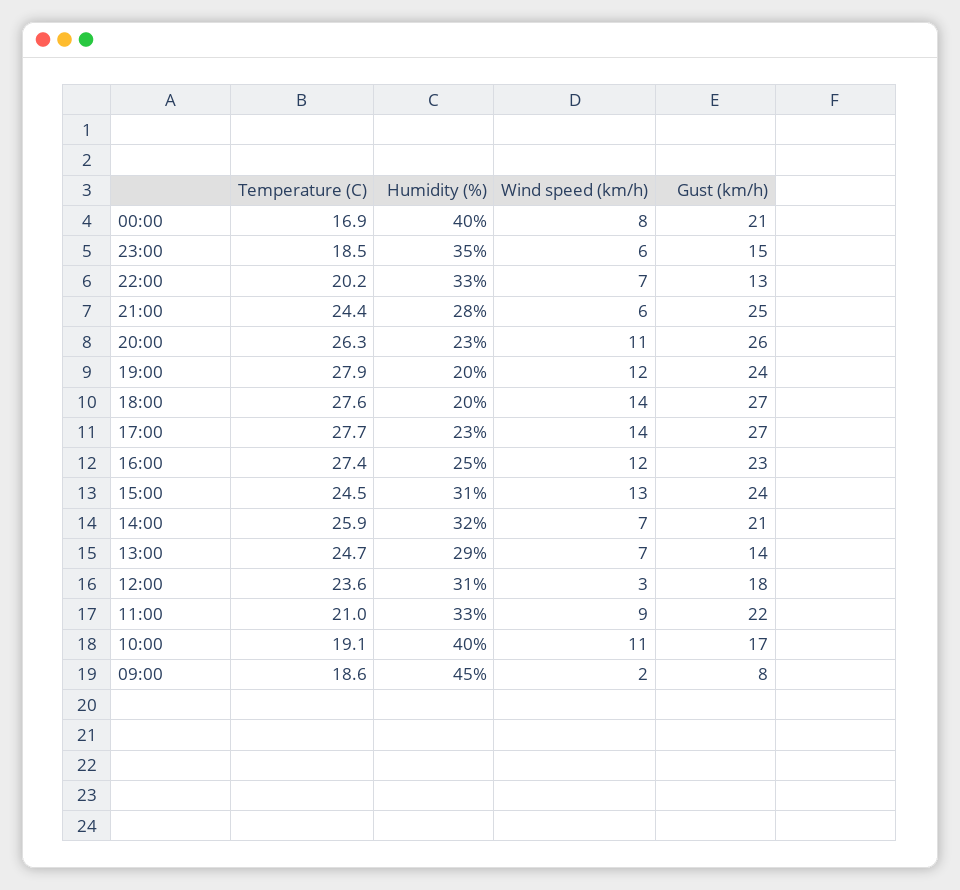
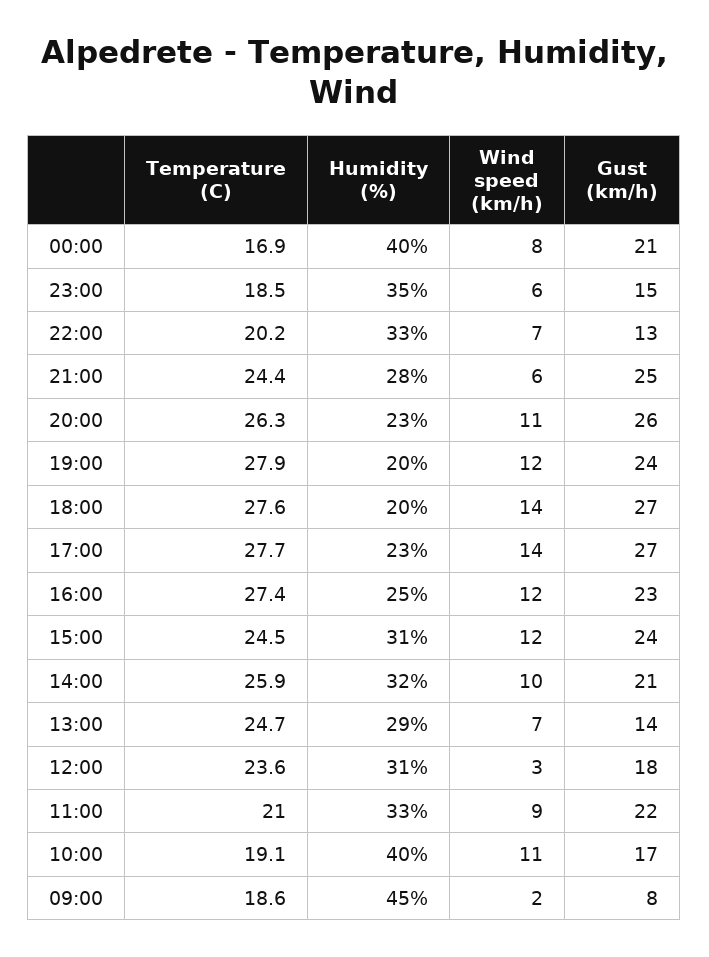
Wind speed (km/h), 15:00: 13 -> 12
Wind speed (km/h), 14:00: 7 -> 10

